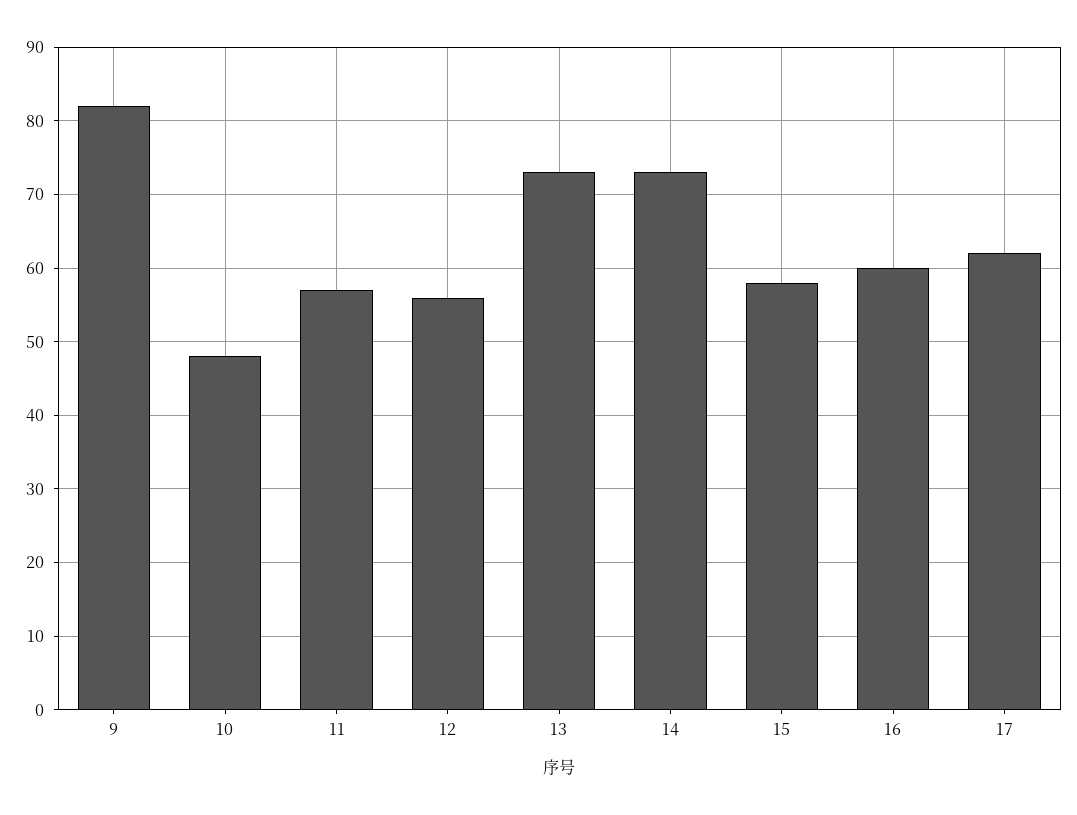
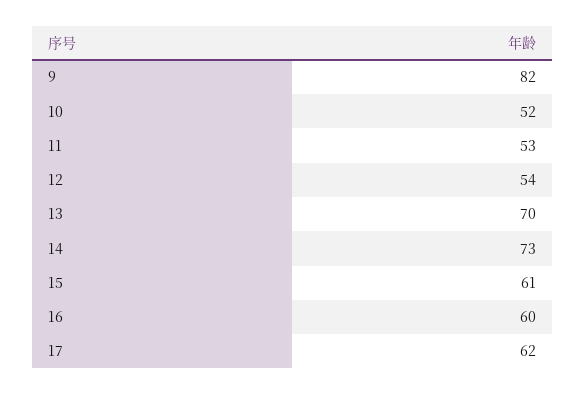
10: 48 -> 52
11: 57 -> 53
12: 56 -> 54
13: 73 -> 70
15: 58 -> 61

